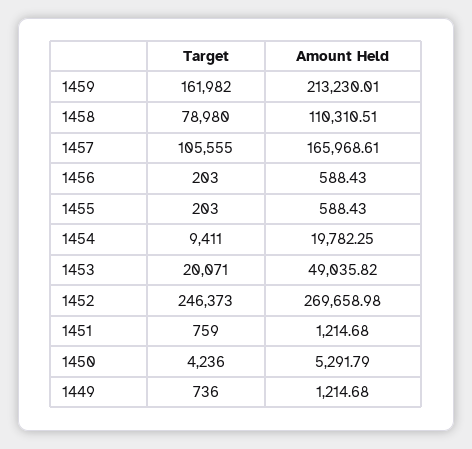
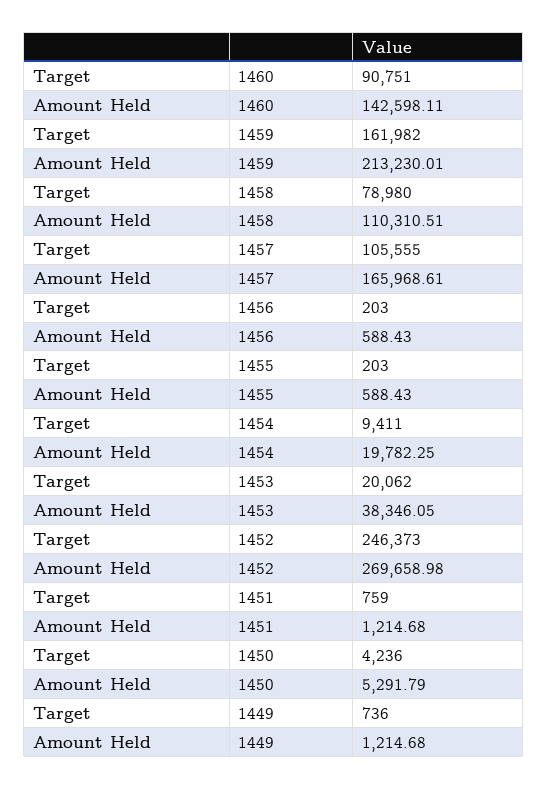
Target, 1453: 20071 -> 20062
Amount Held, 1453: 49035.82 -> 38346.05
Target, 1460: none -> 90751
Amount Held, 1460: none -> 142598.11

